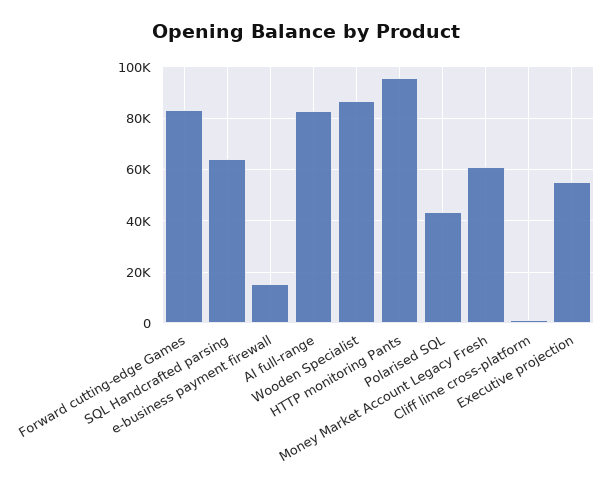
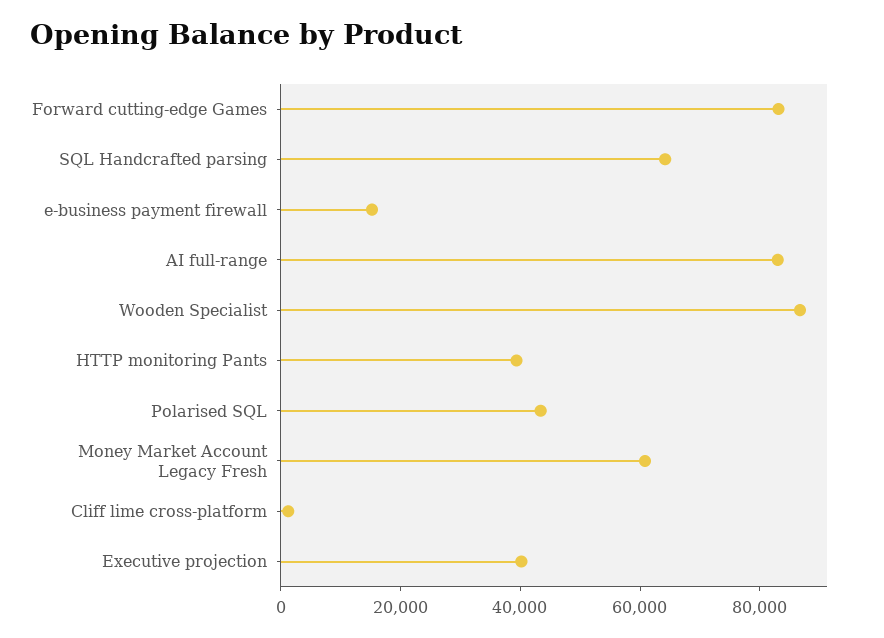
HTTP monitoring Pants: 95000 -> 40000
Executive projection: 55000 -> 40000

